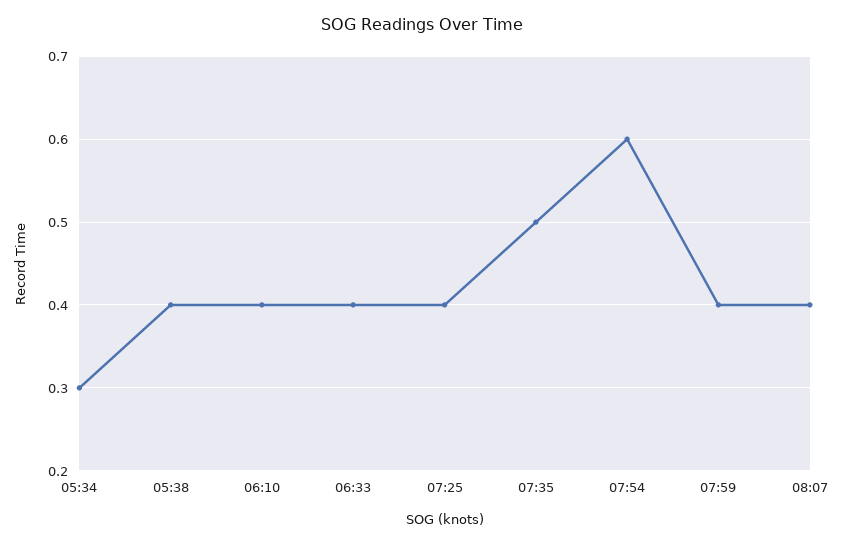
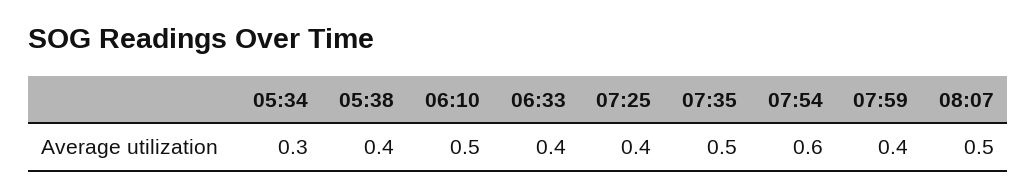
06:10: 0.4 -> 0.5
08:07: 0.4 -> 0.5

